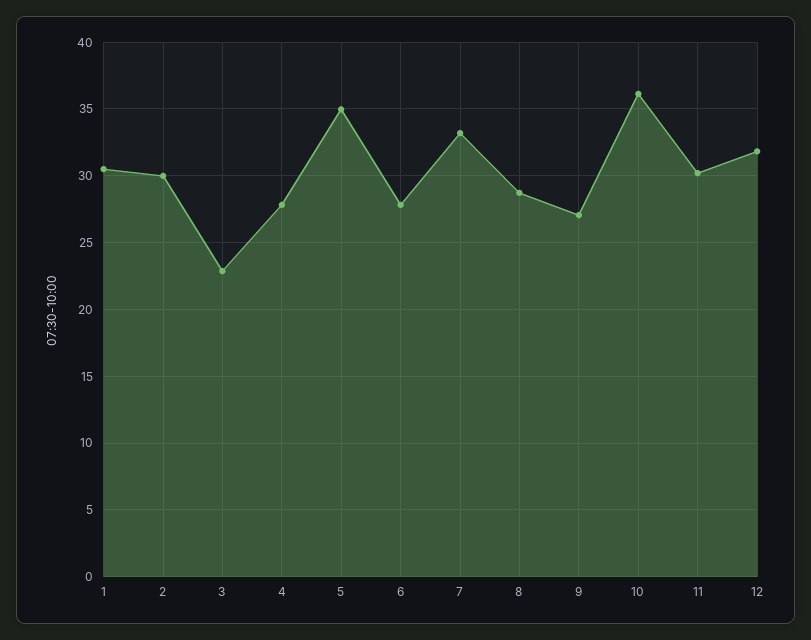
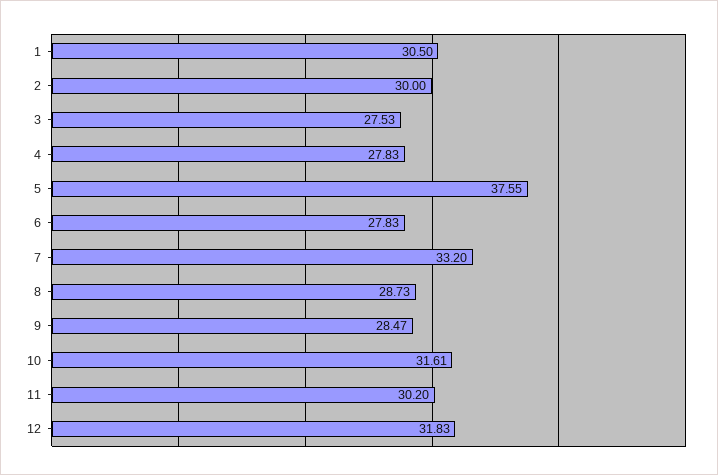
3: 23 -> 27.53
5: 35 -> 37.55
9: 27 -> 28.47
10: 36 -> 31.61

